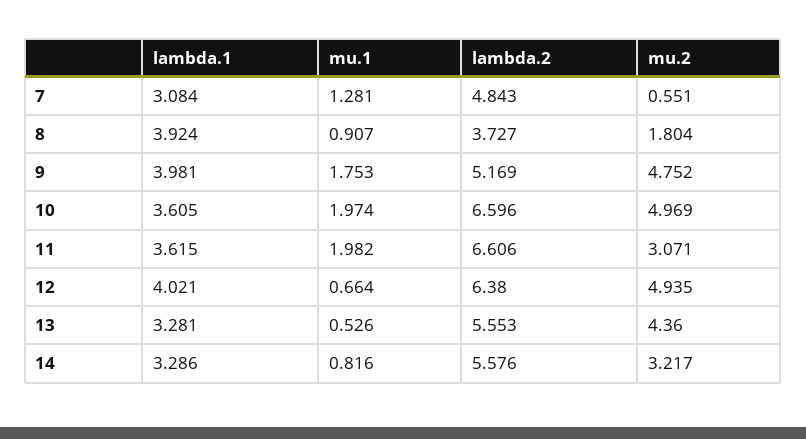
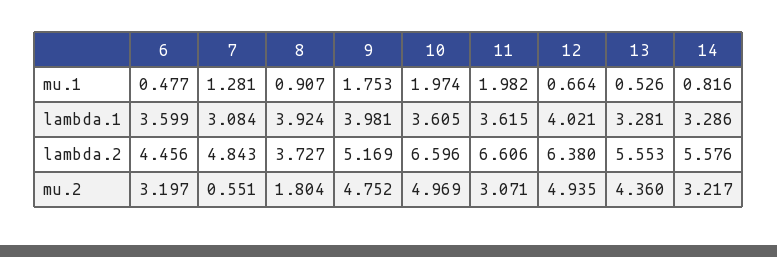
mu.1, 6: none -> 0.477
lambda.1, 6: none -> 3.599
lambda.2, 6: none -> 4.456
mu.2, 6: none -> 3.197

